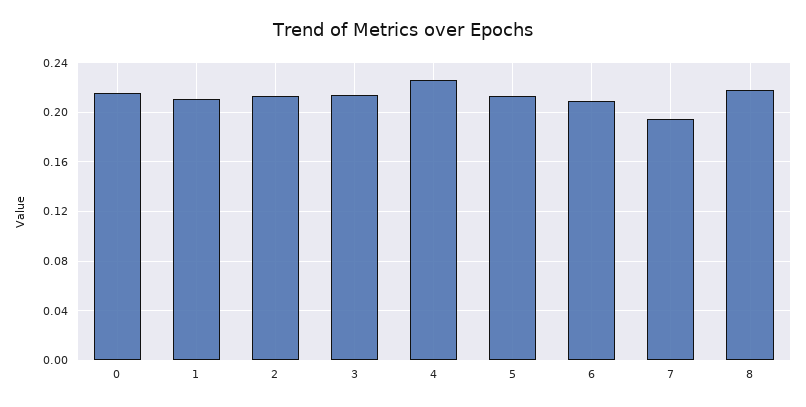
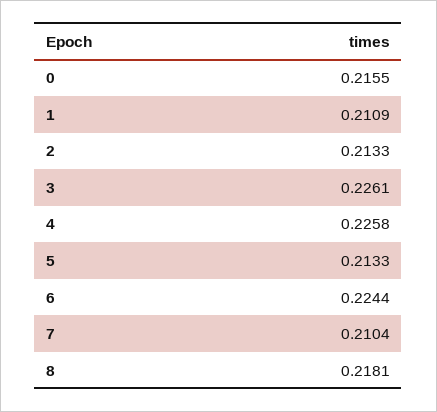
3: 0.215 -> 0.2261
6: 0.21 -> 0.2244
7: 0.195 -> 0.2104

